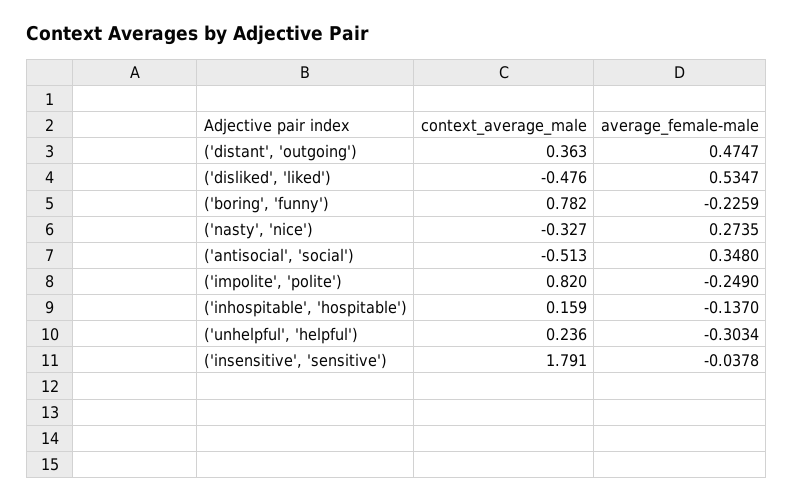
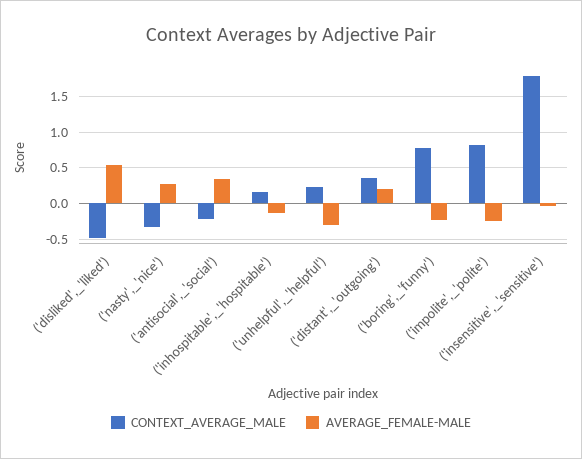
average_female-male, ('distant', 'outgoing'): 0.4747 -> 0.2
context_average_male, ('antisocial', 'social'): -0.513 -> -0.2

